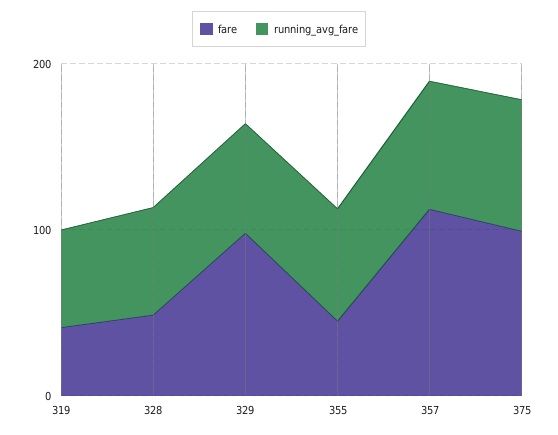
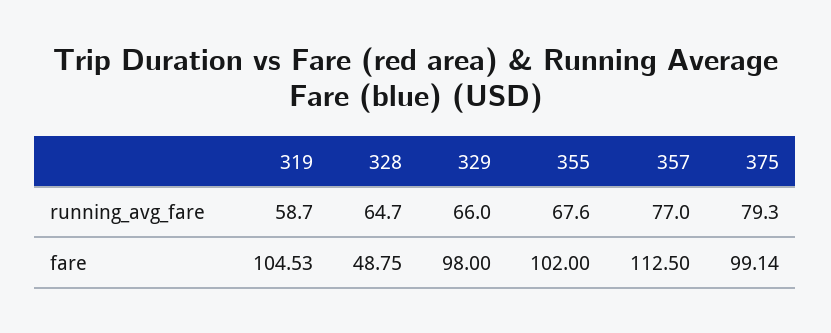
fare, 319: 40 -> 104.53
fare, 355: 40 -> 102

